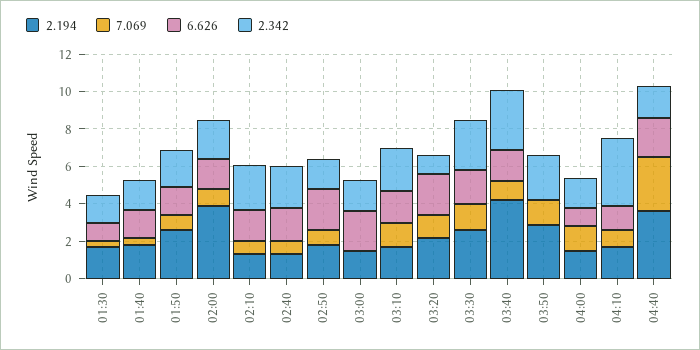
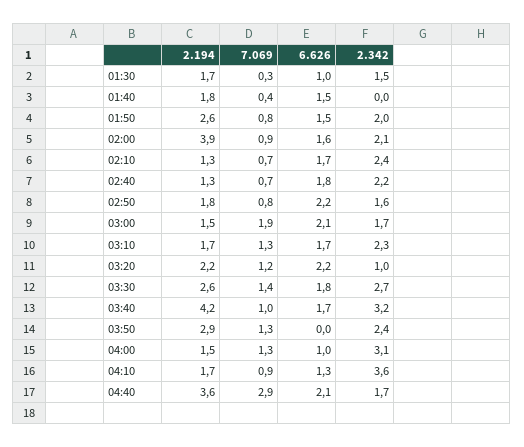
2.342, 01:40: 1.5 -> 0
7.069, 03:00: 0 -> 1.9
2.342, 04:00: 1.5 -> 3.1

